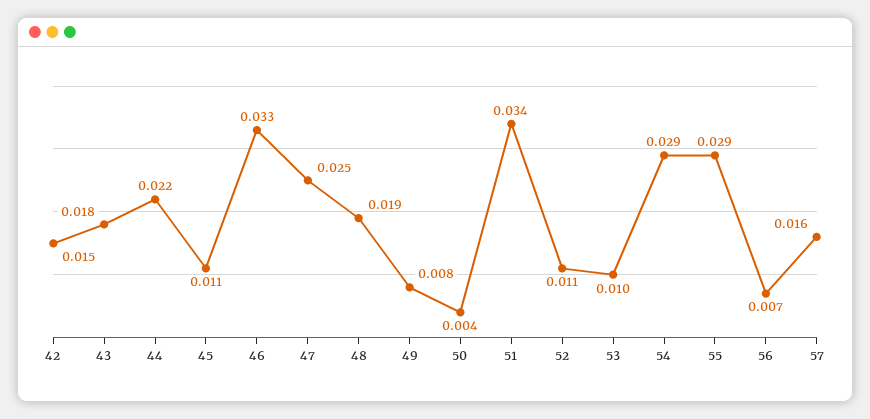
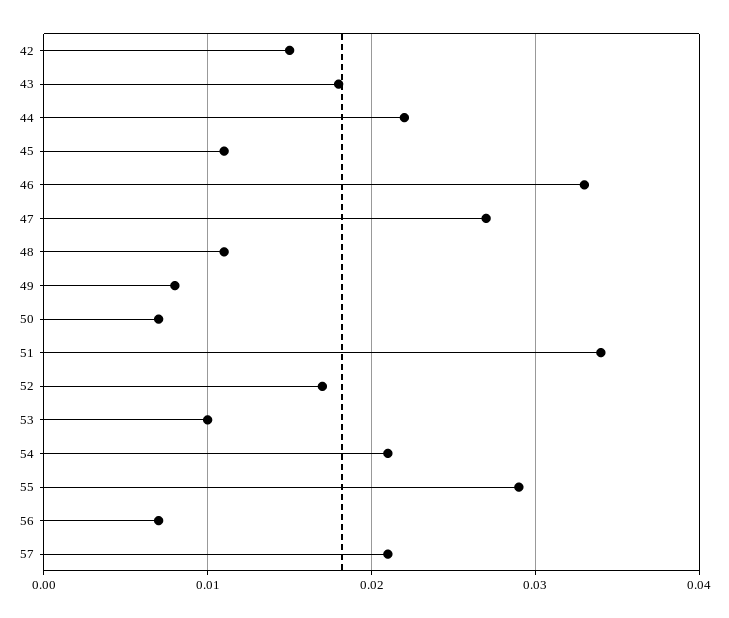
47: 0.025 -> 0.027
48: 0.019 -> 0.011
50: 0.004 -> 0.007
52: 0.011 -> 0.017
54: 0.029 -> 0.021
57: 0.016 -> 0.021

